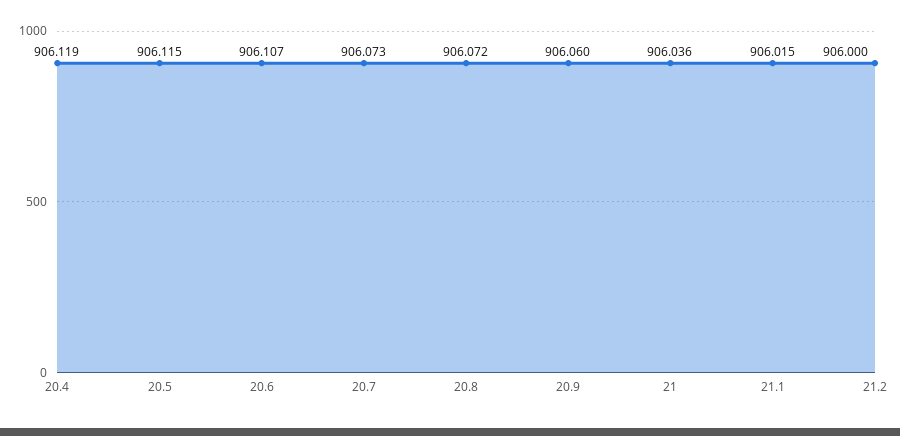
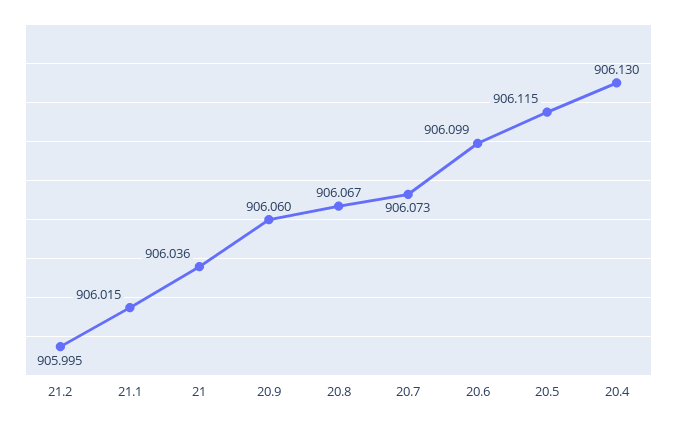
20.4: 906.119 -> 906.13
20.6: 906.107 -> 906.099
20.8: 906.072 -> 906.067
21.2: 906 -> 905.995

